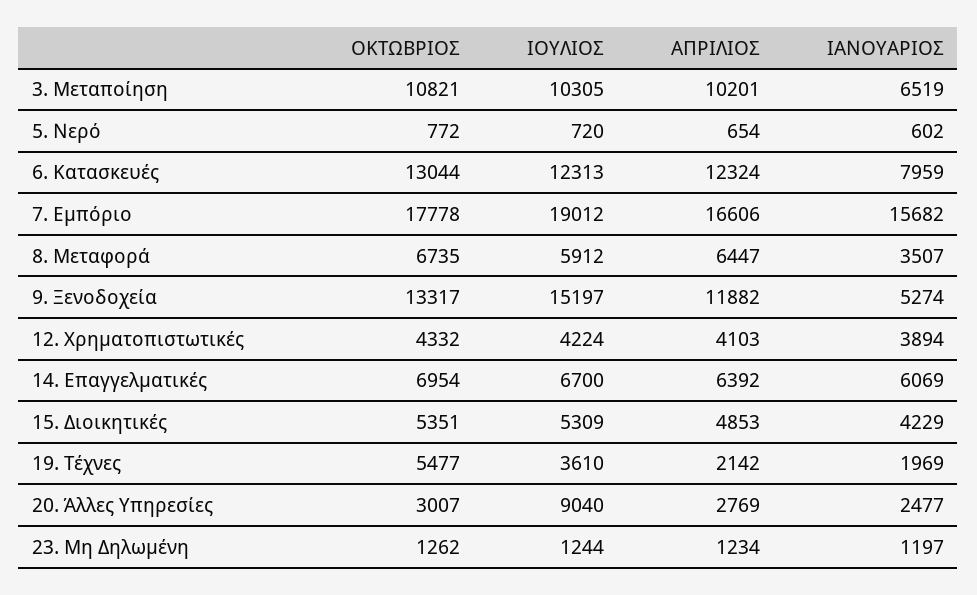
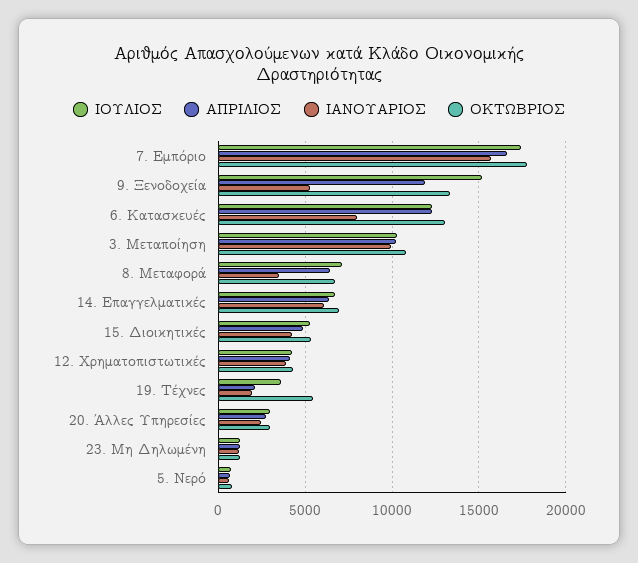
ΙΑΝΟΥΑΡΙΟΣ, 3. Μεταποίηση: 6519 -> 10000
ΙΟΥΛΙΟΣ, 7. Εμπόριο: 19012 -> 17500
ΙΟΥΛΙΟΣ, 8. Μεταφορά: 5912 -> 7000
ΙΟΥΛΙΟΣ, 20. Άλλες Υπηρεσίες: 9040 -> 3000

